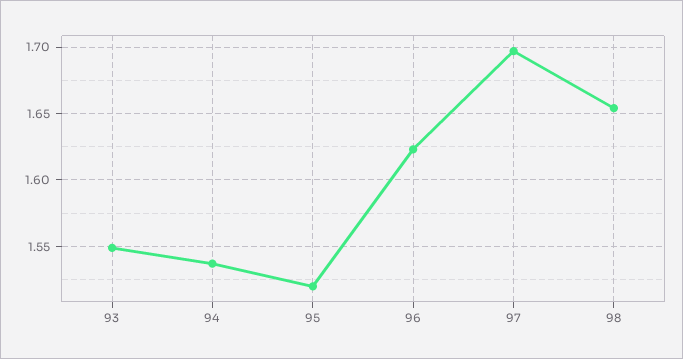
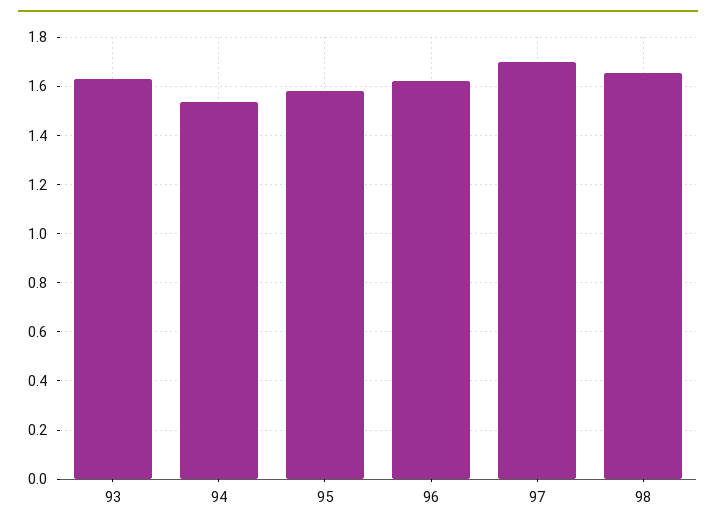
93: 1.55 -> 1.625
95: 1.52 -> 1.575

